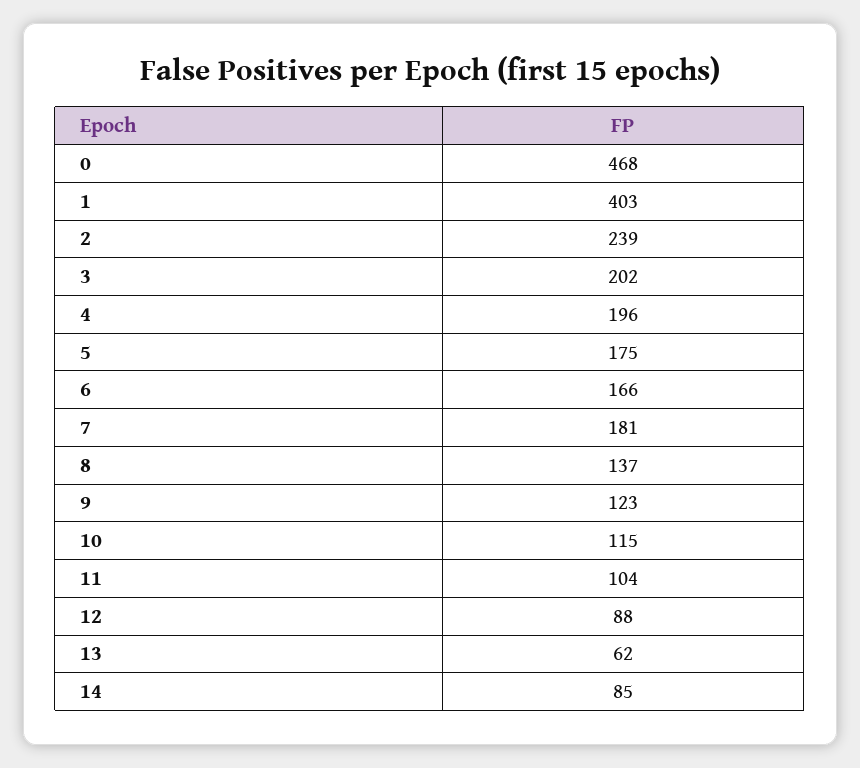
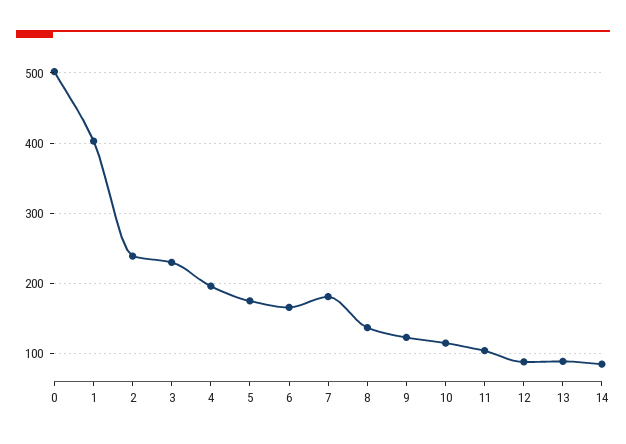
0: 468 -> 500
3: 202 -> 230
13: 62 -> 90

